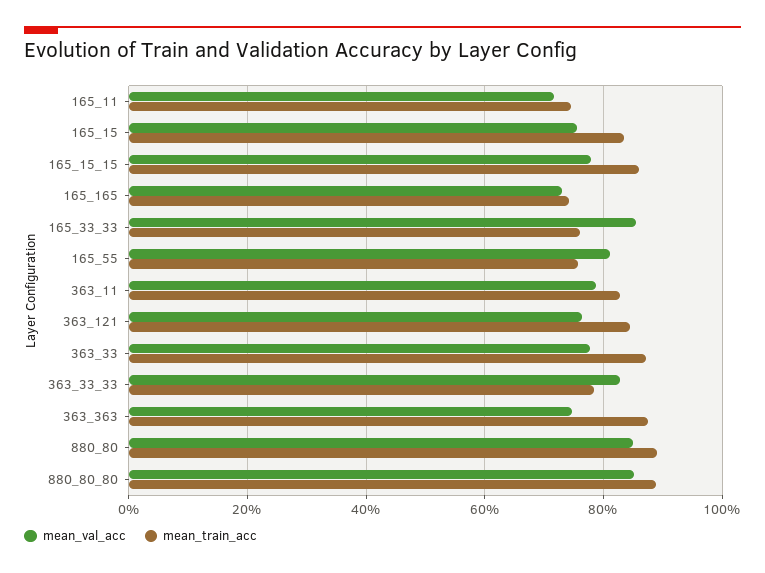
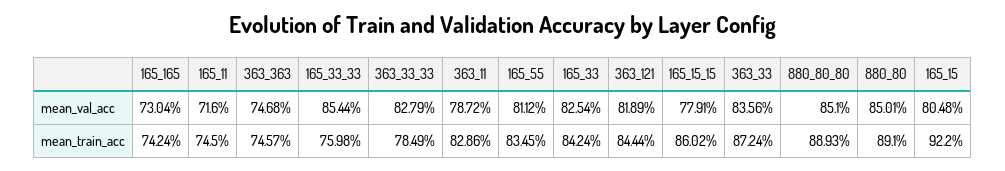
mean_val_acc, 165_15: 76 -> 80.48
mean_train_acc, 165_15: 84 -> 92.2
mean_train_acc, 165_55: 76 -> 83.45
mean_val_acc, 363_121: 76 -> 81.89
mean_val_acc, 363_33: 78 -> 83.56
mean_train_acc, 363_363: 88 -> 74.57
mean_val_acc, 165_33: none -> 82.54
mean_train_acc, 165_33: none -> 84.24

